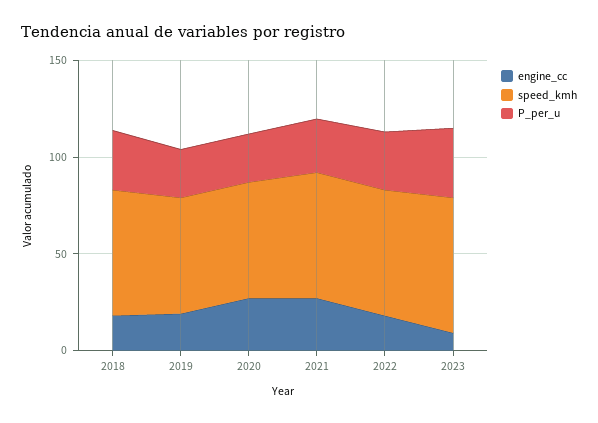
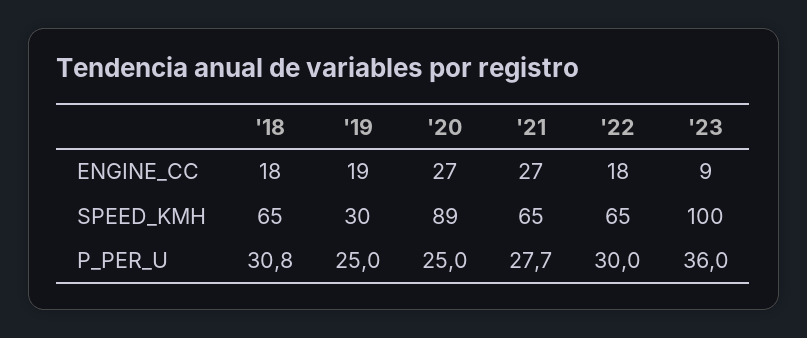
speed_kmh, 2019: 60 -> 30
speed_kmh, 2020: 60 -> 89
speed_kmh, 2023: 70 -> 100

